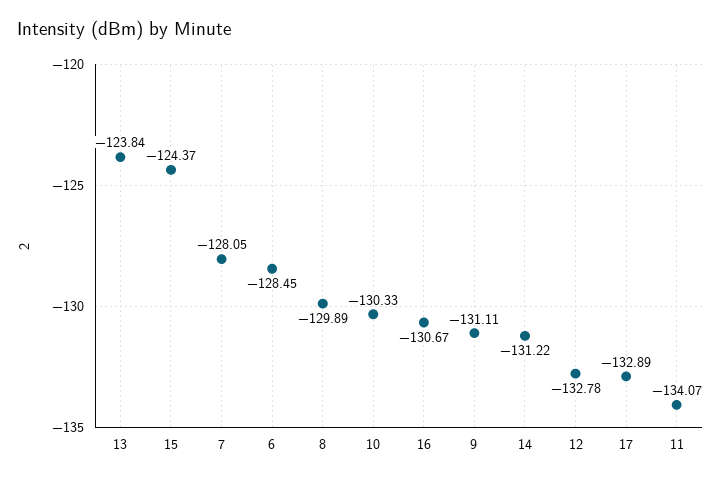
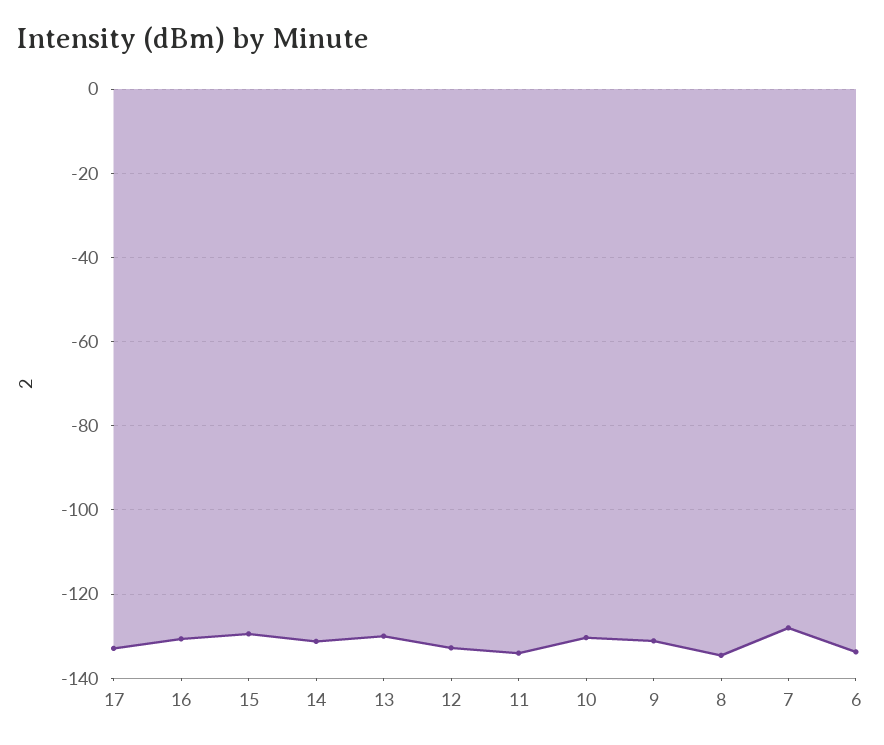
13: -123.84 -> -130
15: -124.37 -> -130
6: -128.45 -> -134
8: -129.89 -> -134

